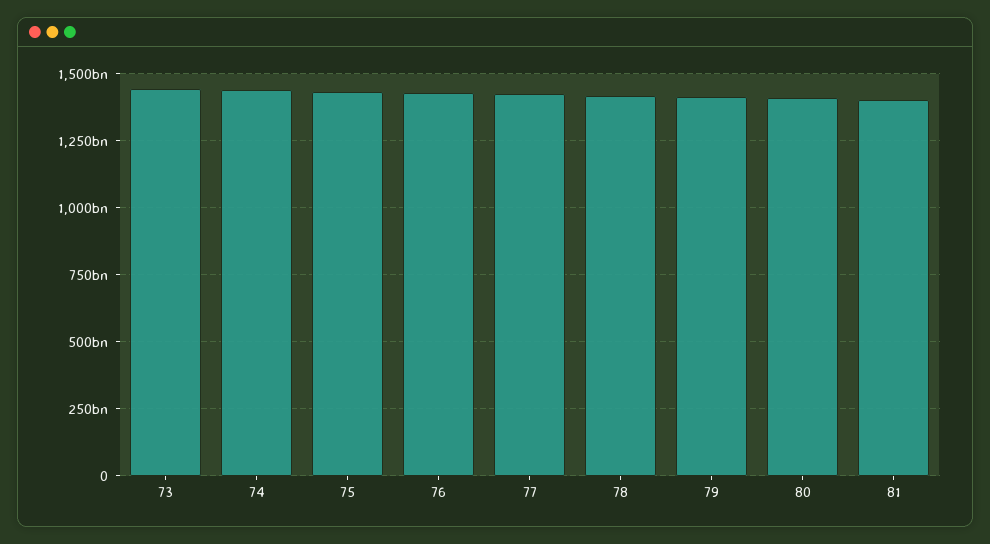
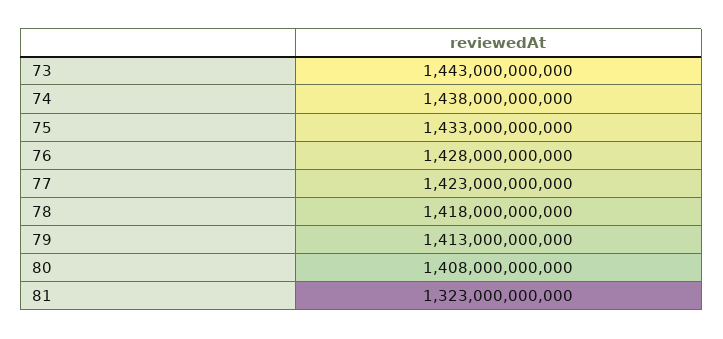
81: 1400000000000 -> 1323000000000

